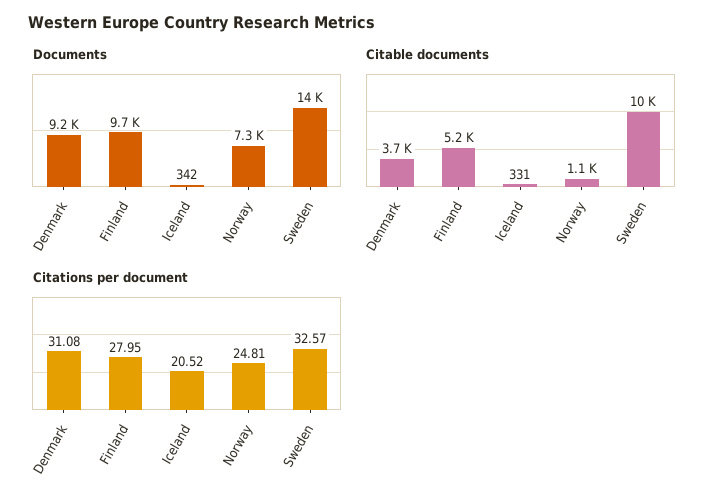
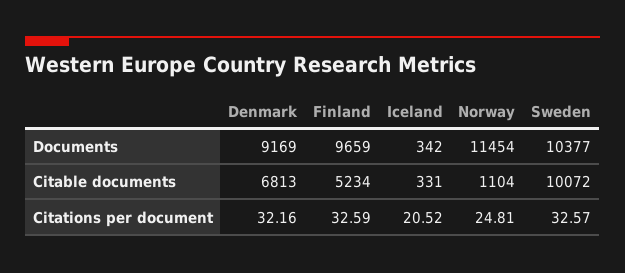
Documents, Norway: 7300 -> 11454
Documents, Sweden: 14000 -> 10377
Citable documents, Denmark: 3700 -> 6813
Citations per document, Denmark: 31.08 -> 32.16
Citations per document, Finland: 27.95 -> 32.59

